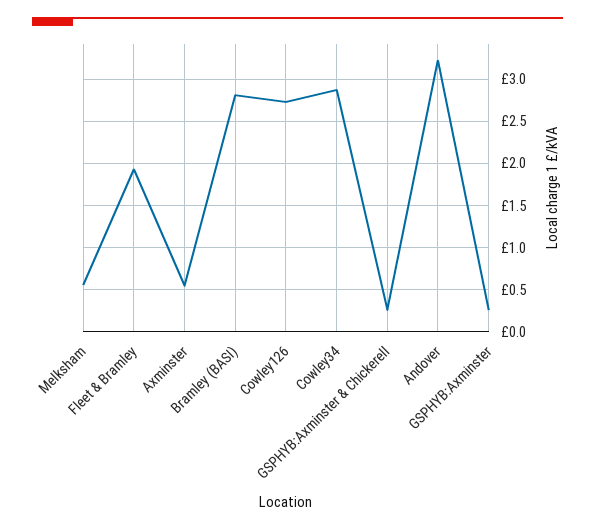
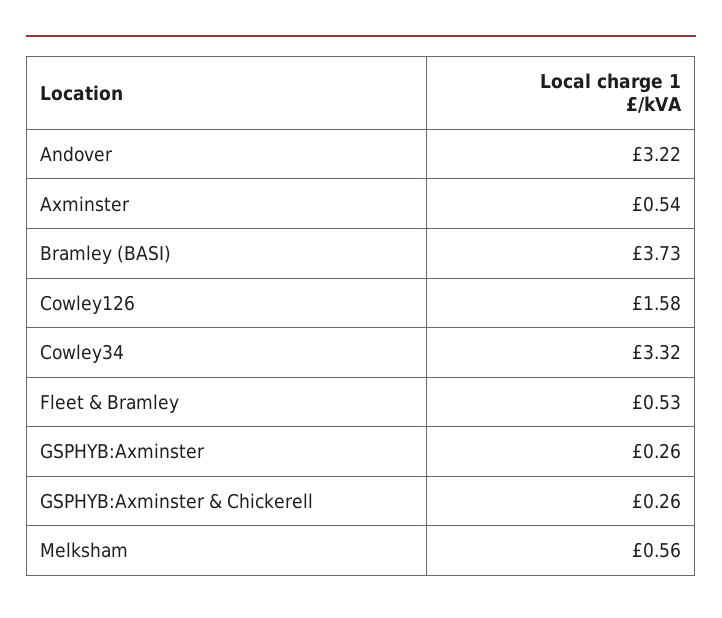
Fleet & Bramley: 1.9 -> 0.53
Bramley (BASI): 2.8 -> 3.73
Cowley126: 2.7 -> 1.58
Cowley34: 2.9 -> 3.32

